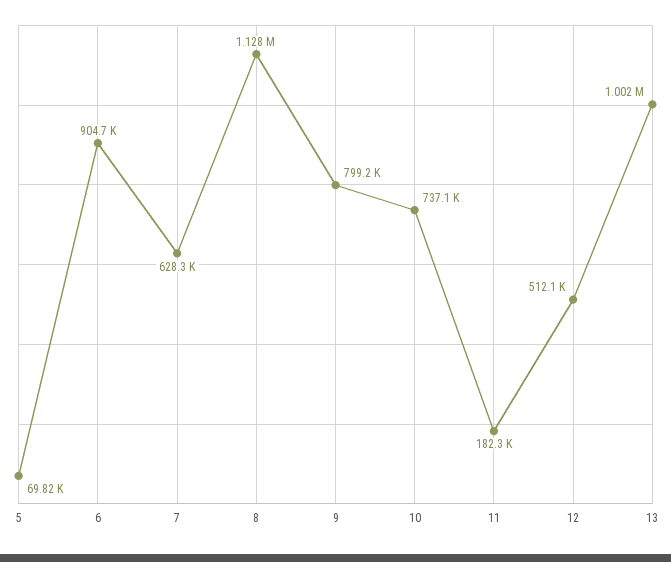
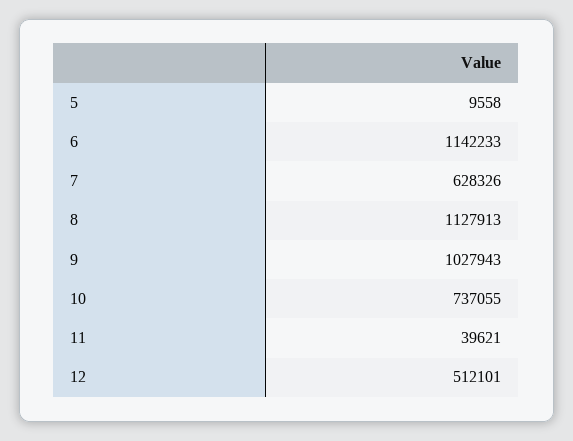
5: 69820 -> 9558
6: 904700 -> 1142233
9: 799200 -> 1027943
11: 182300 -> 39621
13: 1002000 -> none

